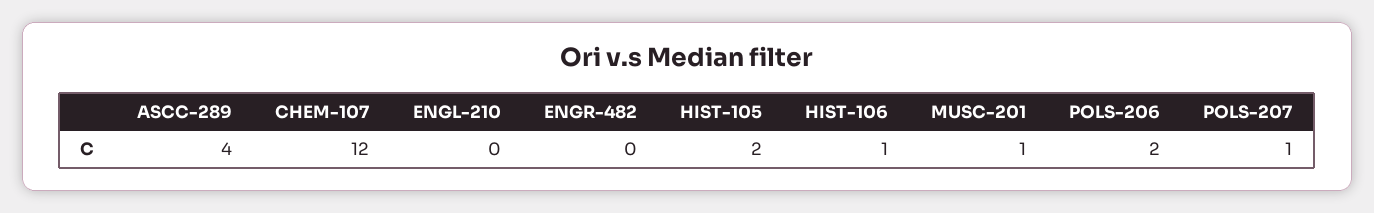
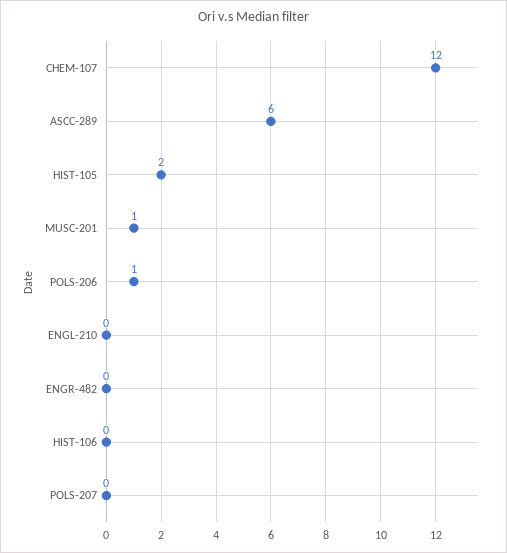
ASCC-289: 4 -> 6
HIST-106: 1 -> 0
POLS-206: 2 -> 1
POLS-207: 1 -> 0

